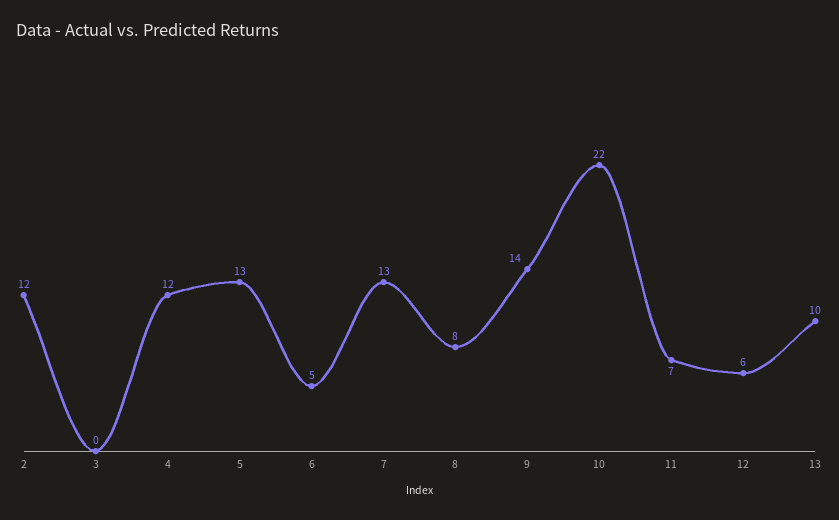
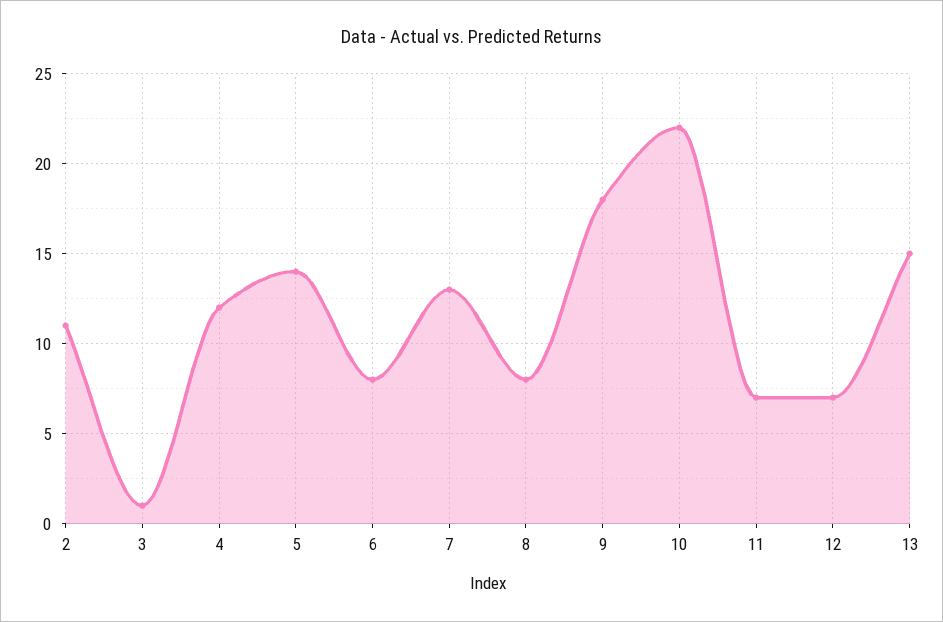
2: 12 -> 11
3: 0 -> 1
5: 13 -> 14
6: 5 -> 8
9: 14 -> 18
12: 6 -> 7
13: 10 -> 15

